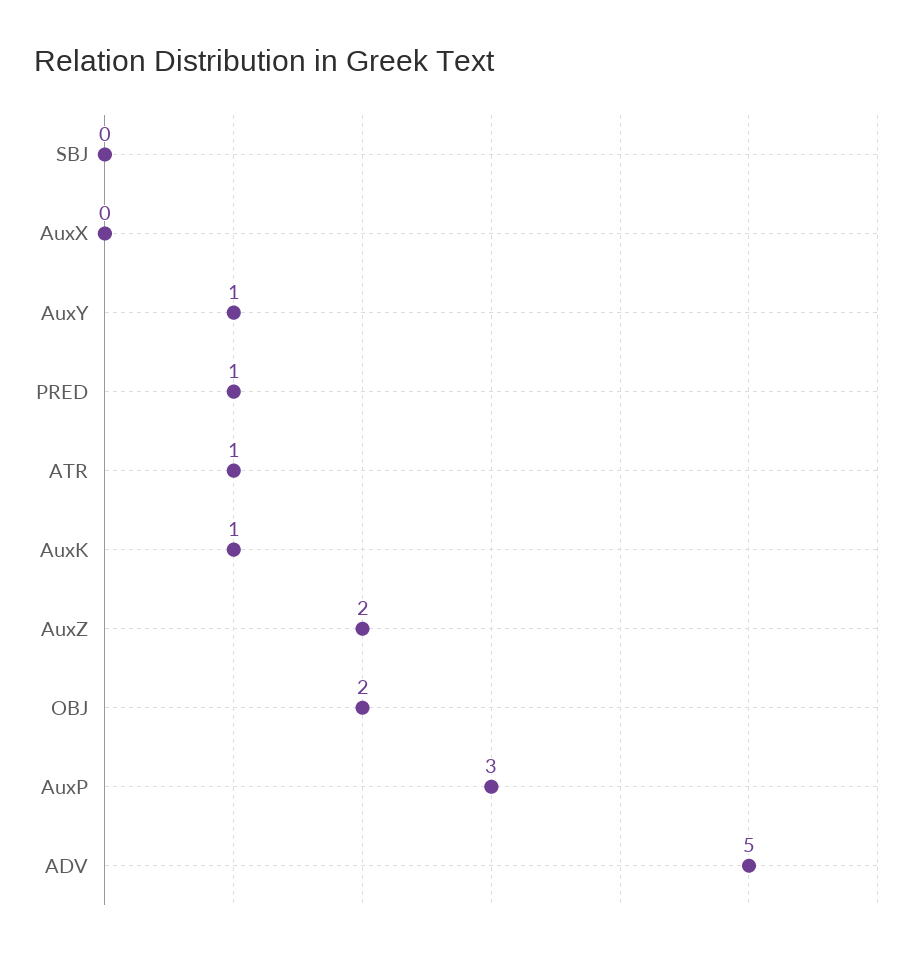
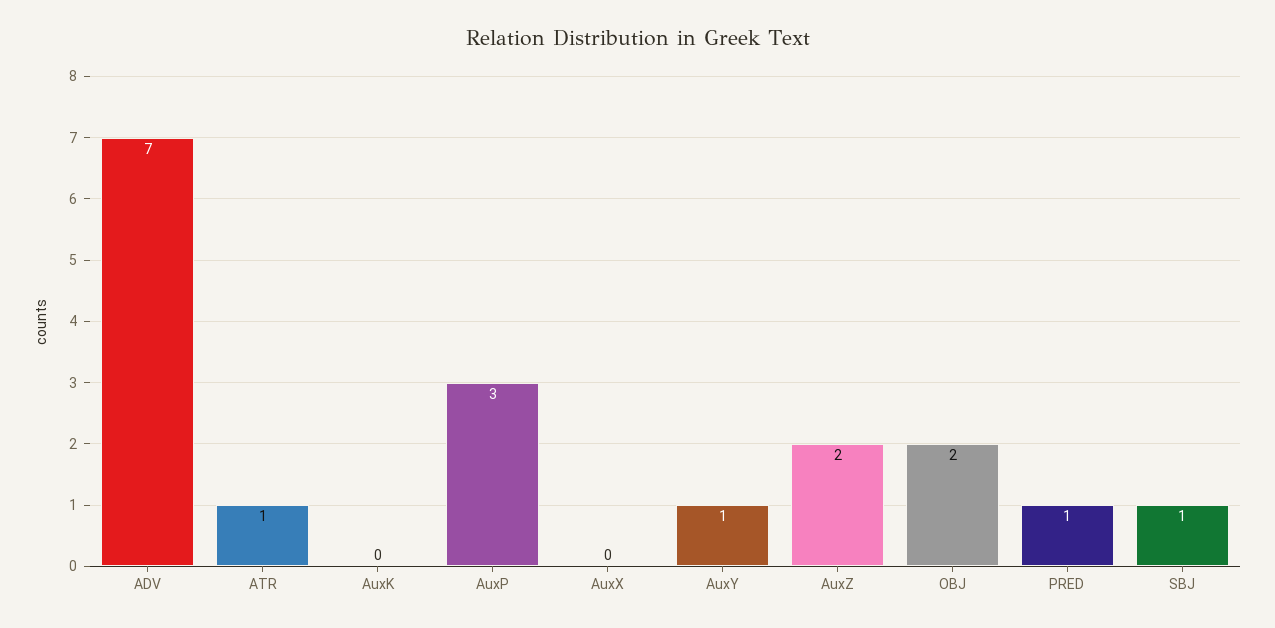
SBJ: 0 -> 1
AuxK: 1 -> 0
ADV: 5 -> 7

